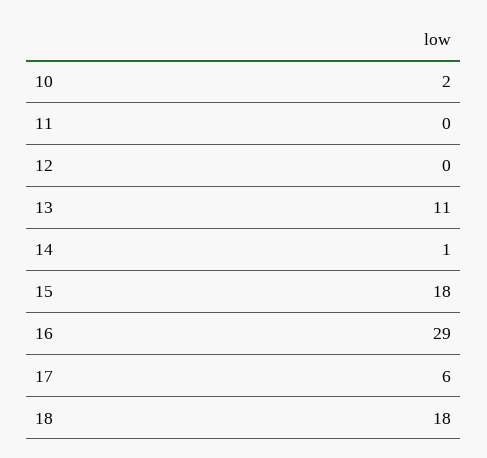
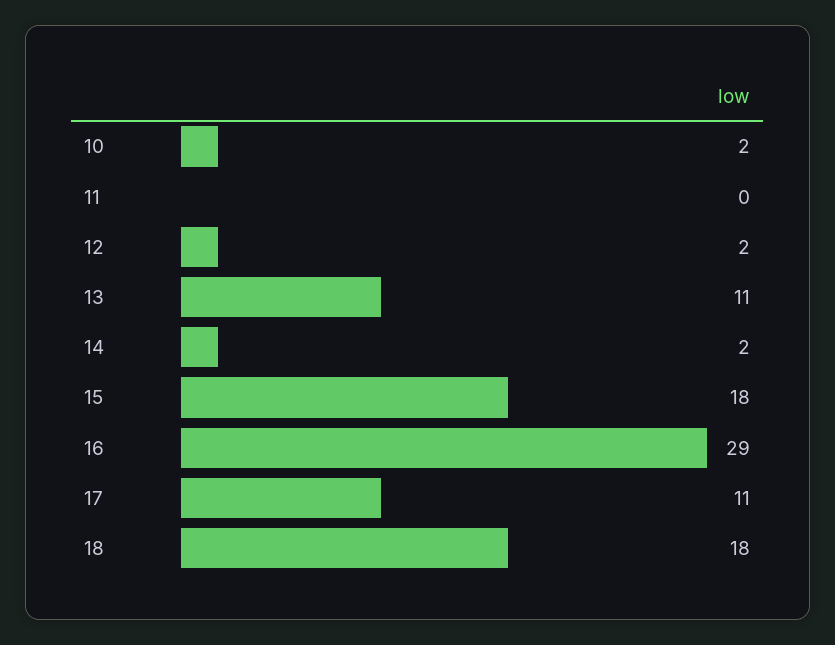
12: 0 -> 2
14: 1 -> 2
17: 6 -> 11

